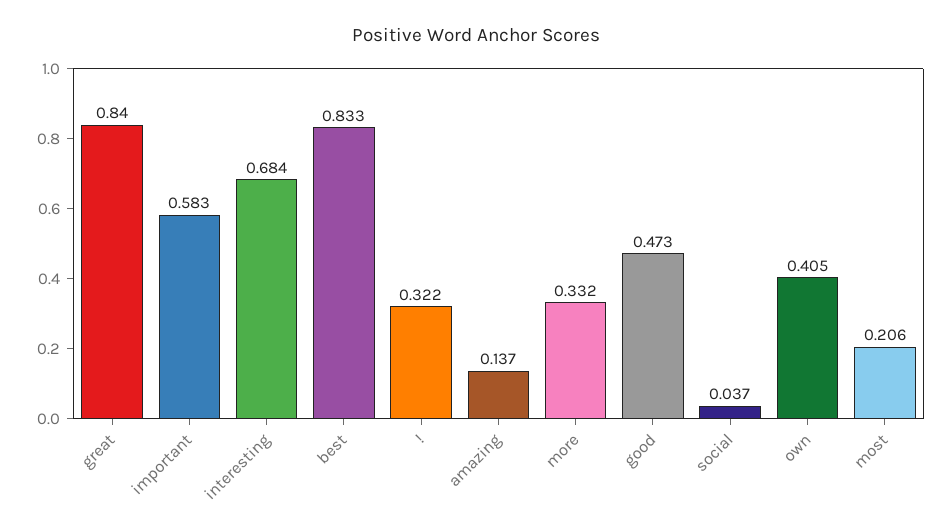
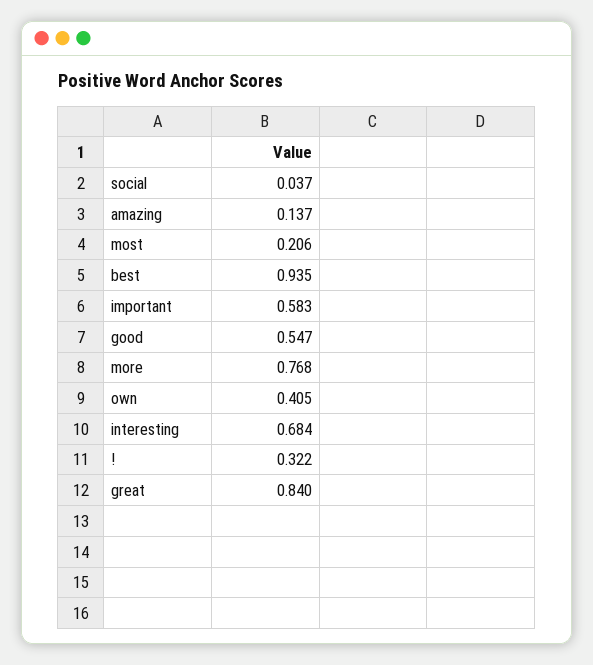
best: 0.833 -> 0.935
more: 0.332 -> 0.768
good: 0.473 -> 0.547

